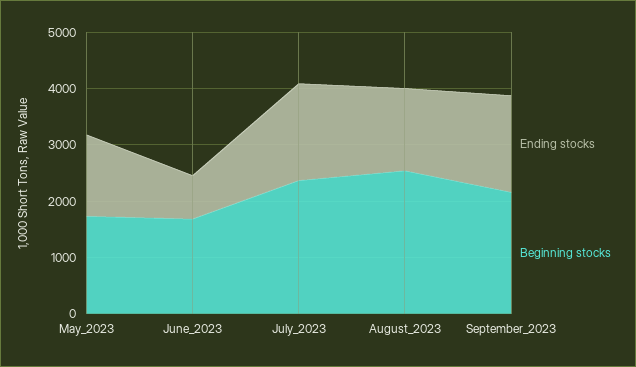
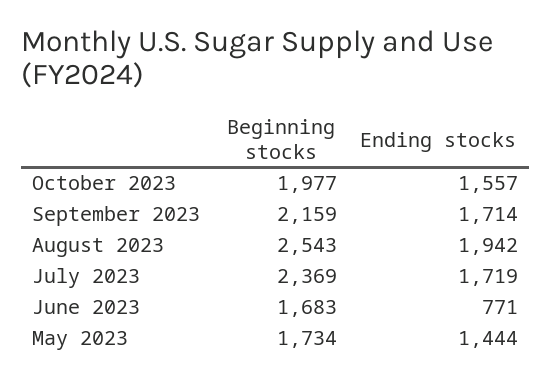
Ending stocks, August_2023: 1400 -> 1942
Beginning stocks, October 2023: none -> 1977
Ending stocks, October 2023: none -> 1557

